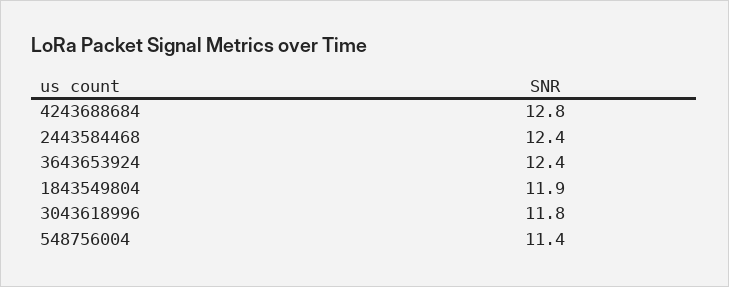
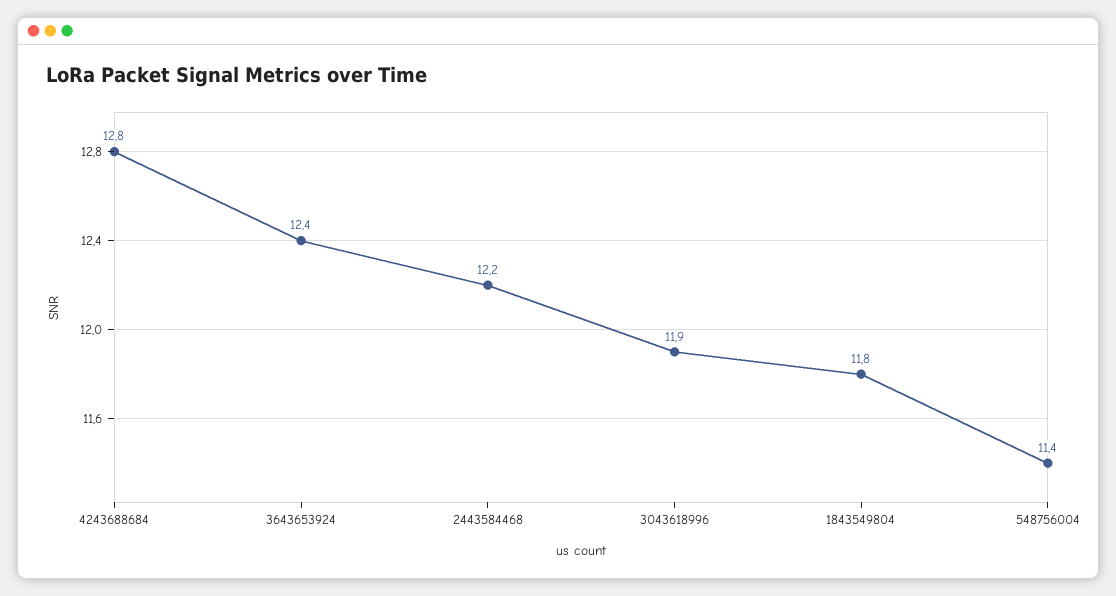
2443584468: 12.4 -> 12.2
1843549804: 11.9 -> 11.8
3043618996: 11.8 -> 11.9

